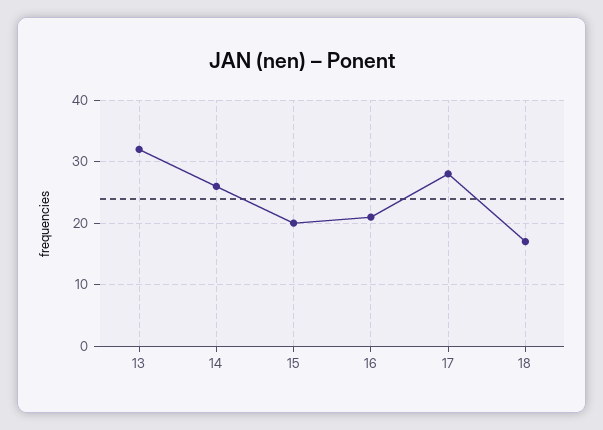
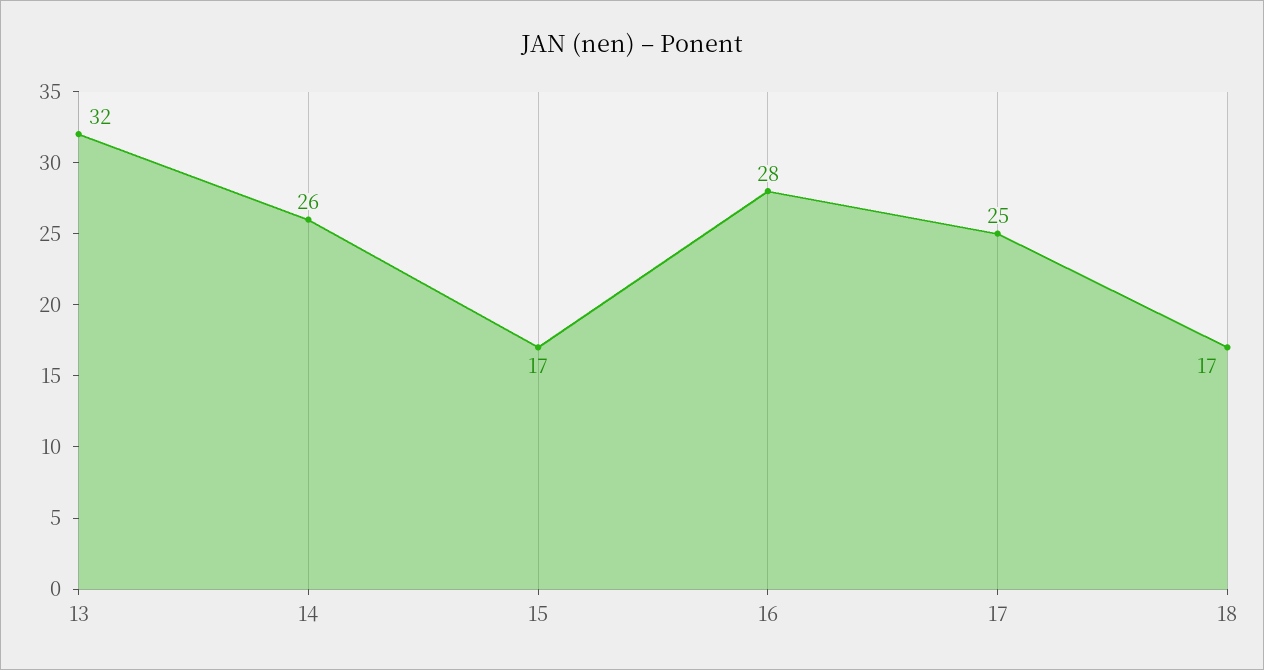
15: 20 -> 17
16: 21 -> 28
17: 28 -> 25

